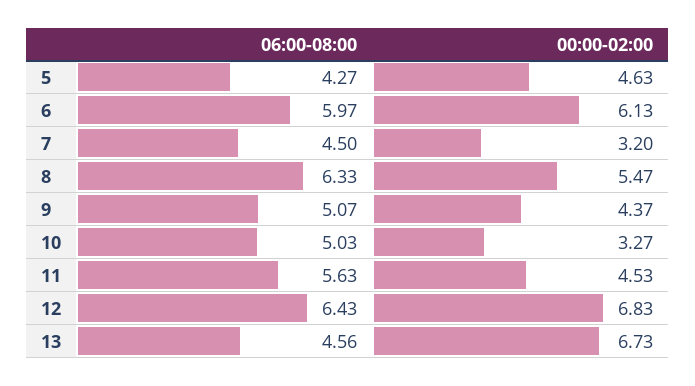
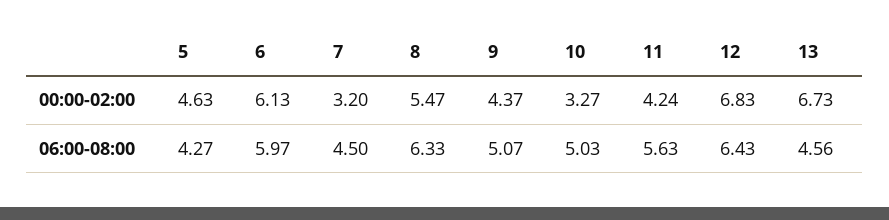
00:00-02:00, 11: 4.53 -> 4.24

